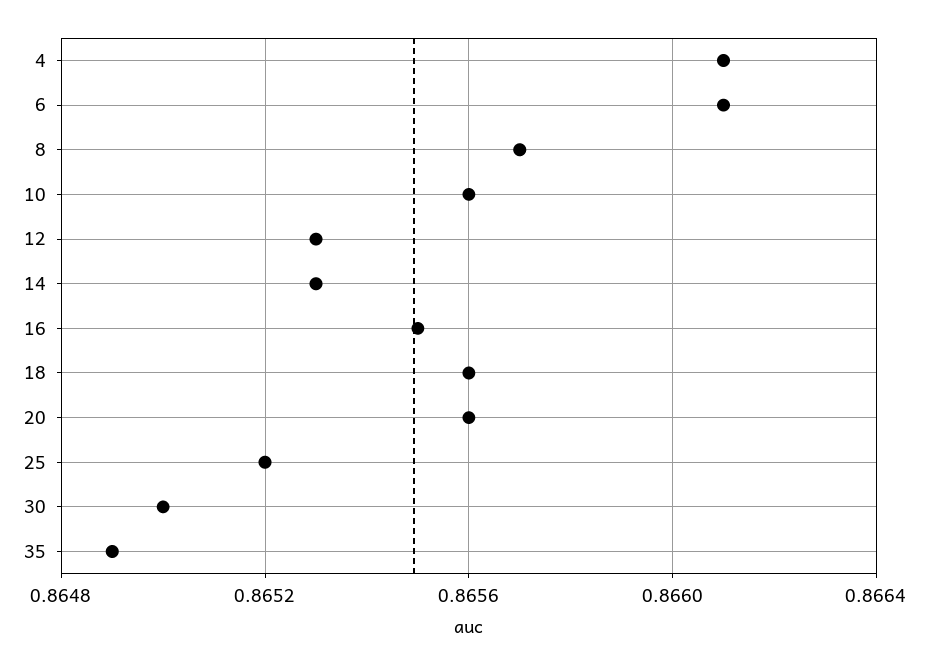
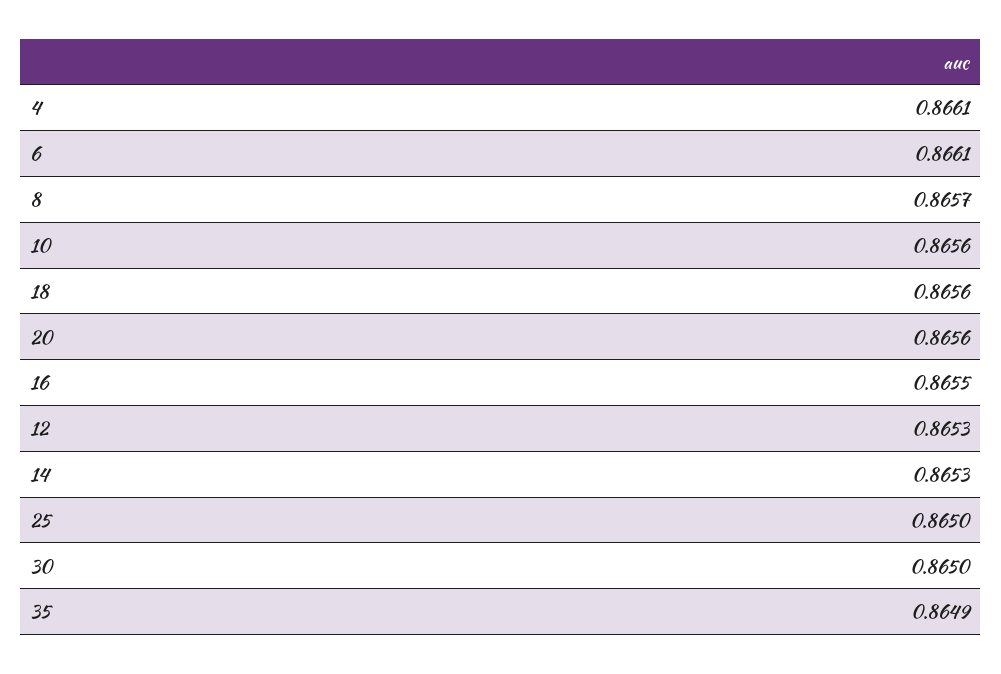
25: 0.8652 -> 0.865

